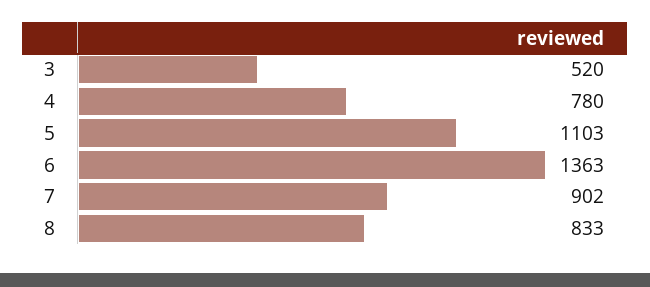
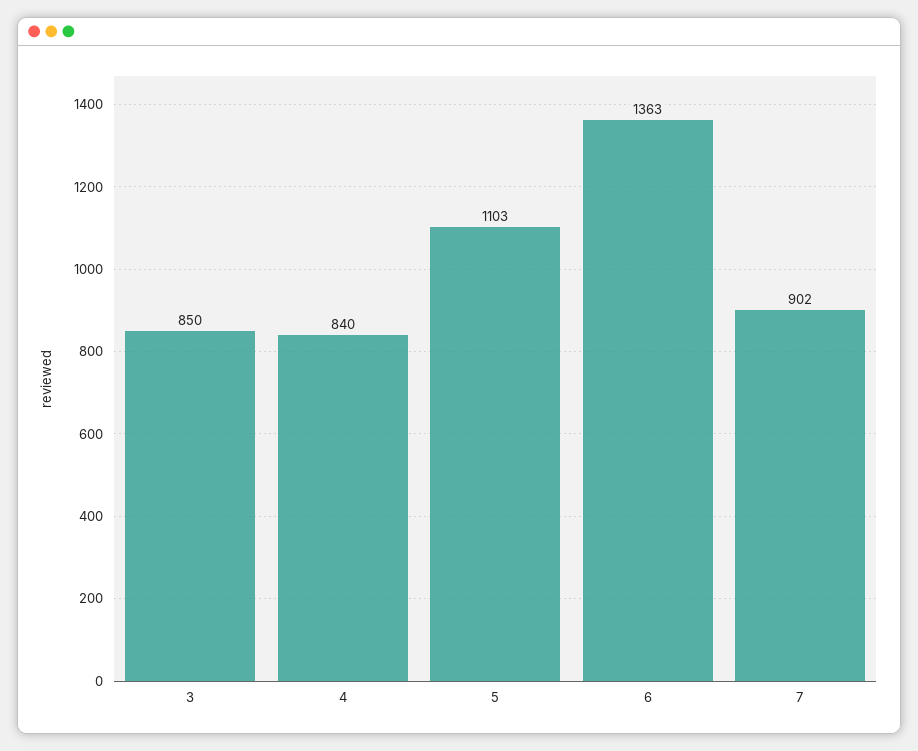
3: 520 -> 850
4: 780 -> 840
8: 833 -> none

